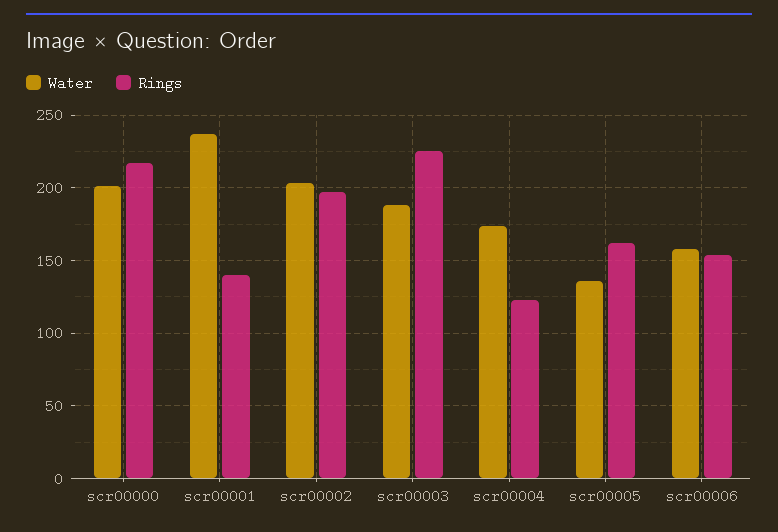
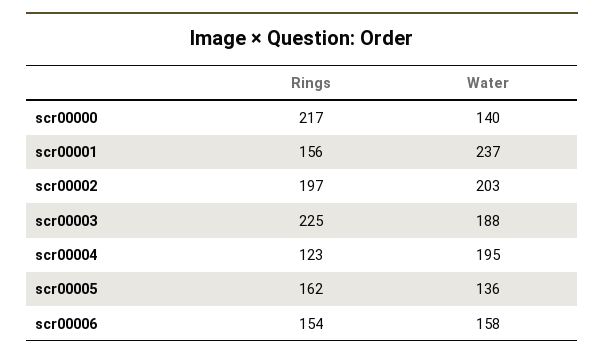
Water, scr00000: 200 -> 140
Rings, scr00001: 140 -> 156
Water, scr00004: 175 -> 195

